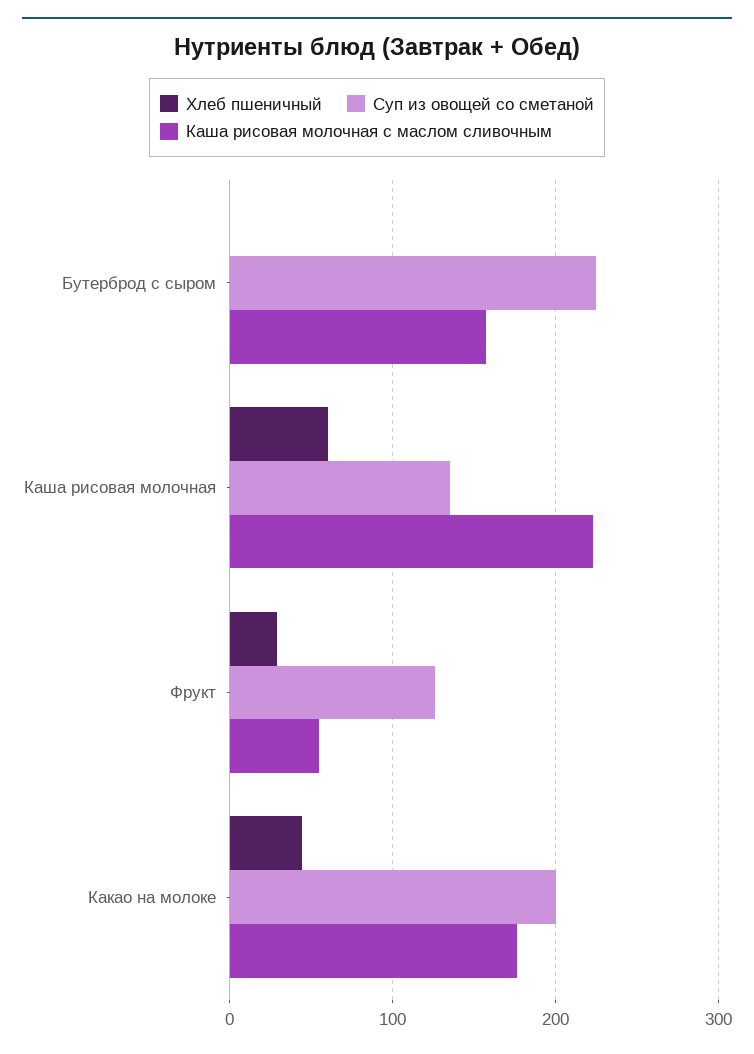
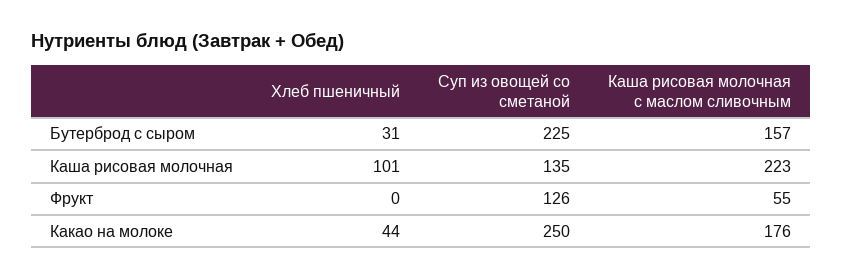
Хлеб пшеничный, Бутерброд с сыром: 0 -> 31
Хлеб пшеничный, Каша рисовая молочная: 60 -> 101
Хлеб пшеничный, Фрукт: 30 -> 0
Суп из овощей со сметаной, Какао на молоке: 200 -> 250

